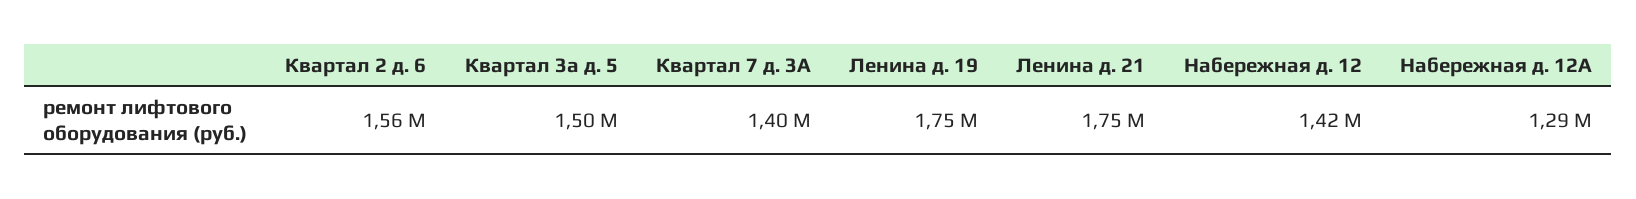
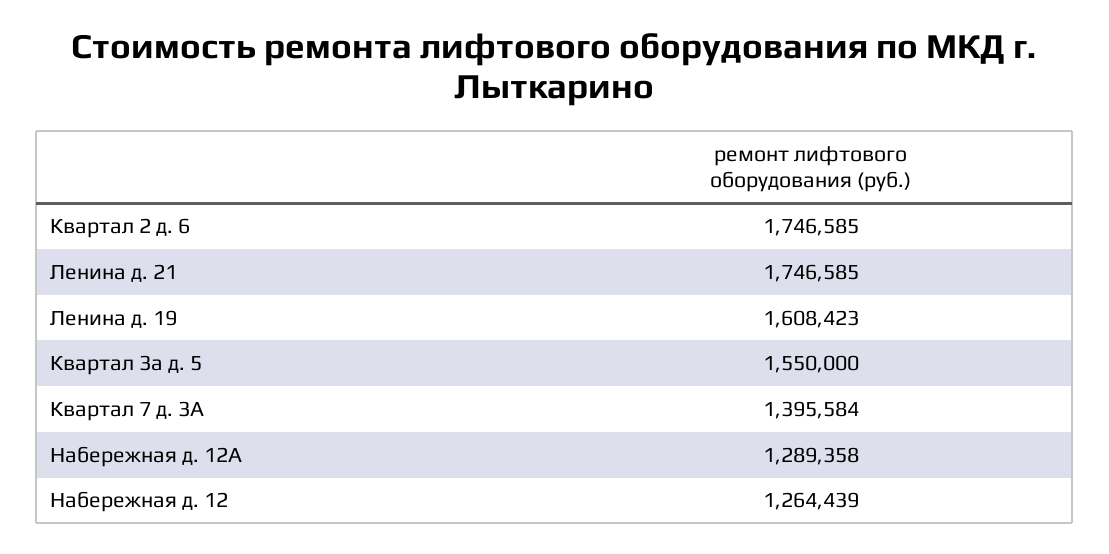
Квартал 2 д. 6: 1560000 -> 1746585
Квартал 3а д. 5: 1500000 -> 1550000
Ленина д. 19: 1750000 -> 1608423
Набережная д. 12: 1420000 -> 1264439

